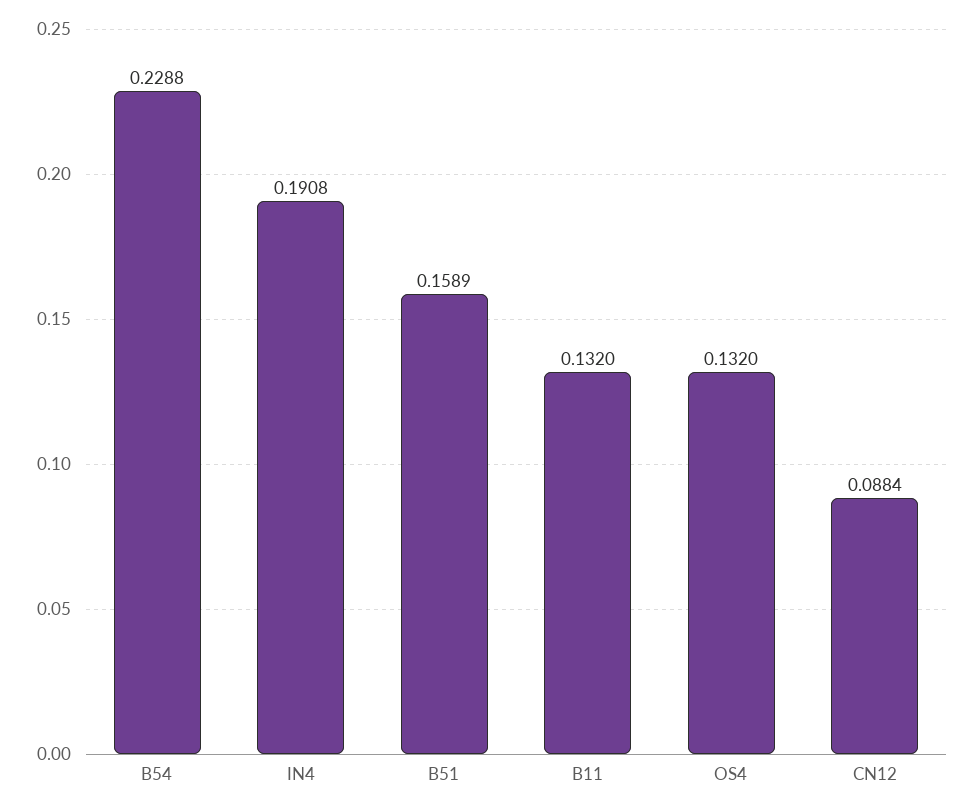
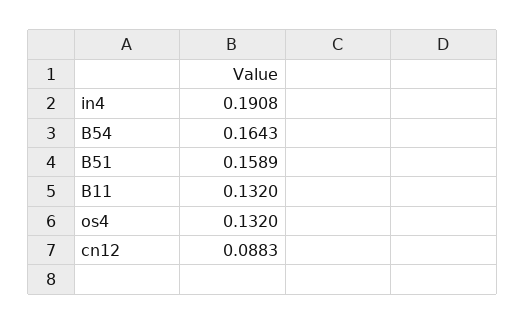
B54: 0.2288 -> 0.1643
CN12: 0.0884 -> 0.0883

